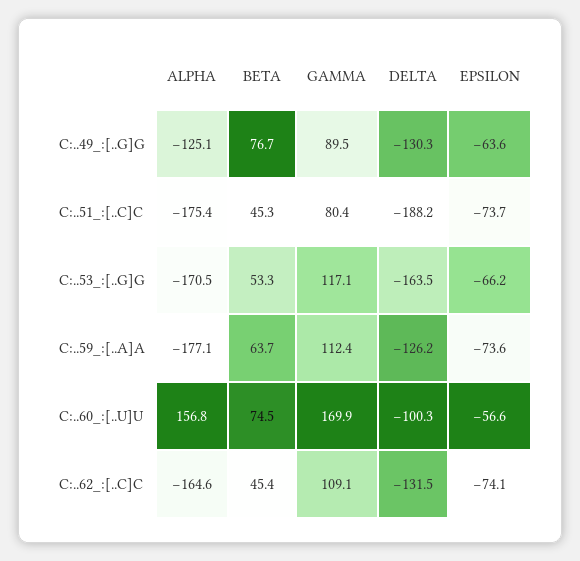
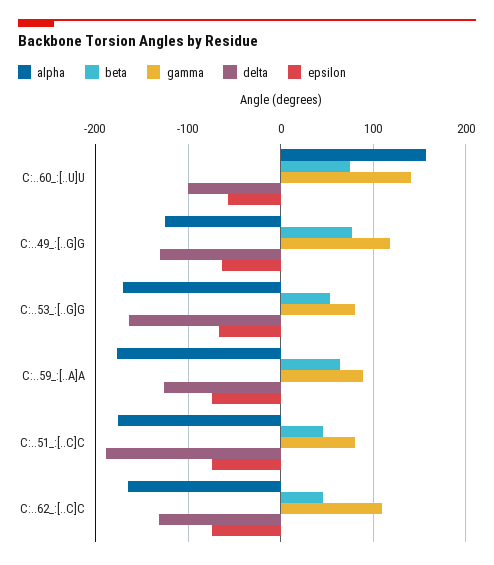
GAMMA, C:..49_:[..G]G: 89.5 -> 120
GAMMA, C:..53_:[..G]G: 117.1 -> 80
GAMMA, C:..59_:[..A]A: 112.4 -> 90
GAMMA, C:..60_:[..U]U: 169.9 -> 140

